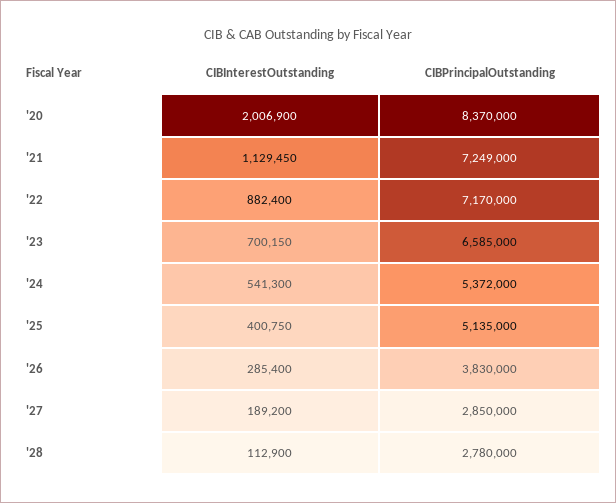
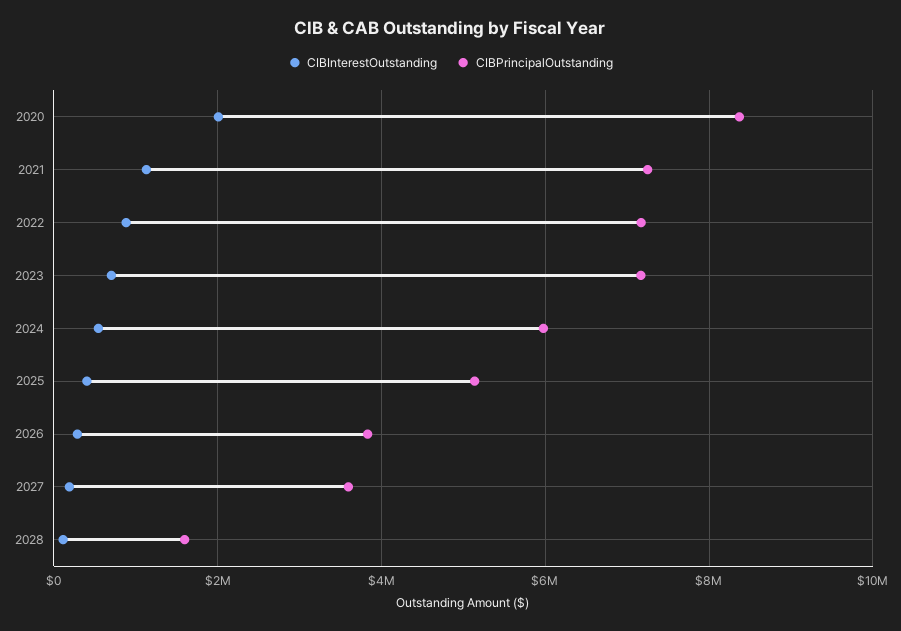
CIBPrincipalOutstanding, '23: 6585000 -> 7200000
CIBPrincipalOutstanding, '24: 5372000 -> 6000000
CIBPrincipalOutstanding, '27: 2850000 -> 3600000
CIBPrincipalOutstanding, '28: 2780000 -> 1600000

